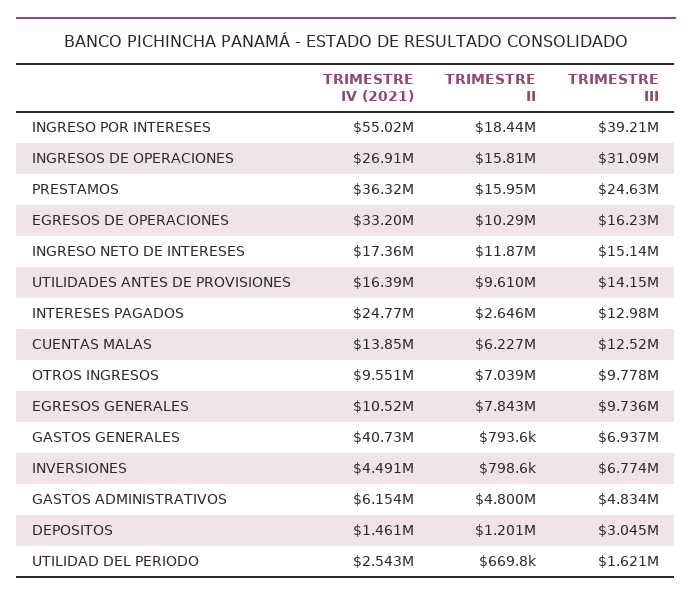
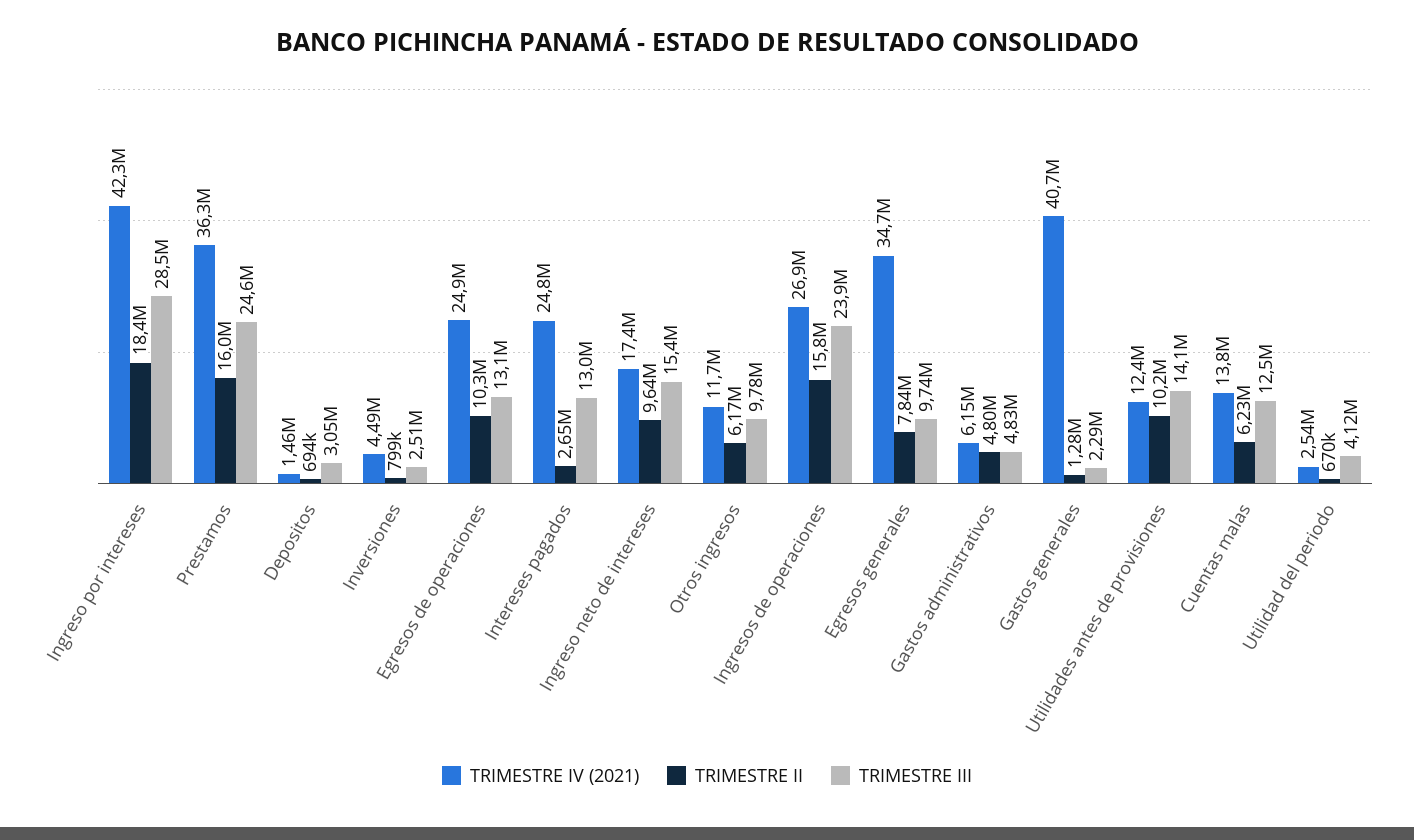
TRIMESTRE IV (2021), INGRESO POR INTERESES: 55020000 -> 42300000
TRIMESTRE III, INGRESO POR INTERESES: 39210000 -> 28500000
TRIMESTRE III, INGRESOS DE OPERACIONES: 31090000 -> 23900000
TRIMESTRE IV (2021), EGRESOS DE OPERACIONES: 33200000 -> 24900000
TRIMESTRE III, EGRESOS DE OPERACIONES: 16230000 -> 13100000
TRIMESTRE II, INGRESO NETO DE INTERESES: 11870000 -> 9640000
TRIMESTRE III, INGRESO NETO DE INTERESES: 15140000 -> 15400000
TRIMESTRE IV (2021), UTILIDADES ANTES DE PROVISIONES: 16390000 -> 12400000
TRIMESTRE II, UTILIDADES ANTES DE PROVISIONES: 9610000 -> 10200000
TRIMESTRE IV (2021), OTROS INGRESOS: 9551000 -> 11700000
TRIMESTRE II, OTROS INGRESOS: 7039000 -> 6170000
TRIMESTRE IV (2021), EGRESOS GENERALES: 10520000 -> 34700000
TRIMESTRE II, GASTOS GENERALES: 793600 -> 1280000
TRIMESTRE III, GASTOS GENERALES: 6937000 -> 2290000
TRIMESTRE III, INVERSIONES: 6774000 -> 2510000
TRIMESTRE II, DEPOSITOS: 1201000 -> 694000
TRIMESTRE III, UTILIDAD DEL PERIODO: 1621000 -> 4120000

